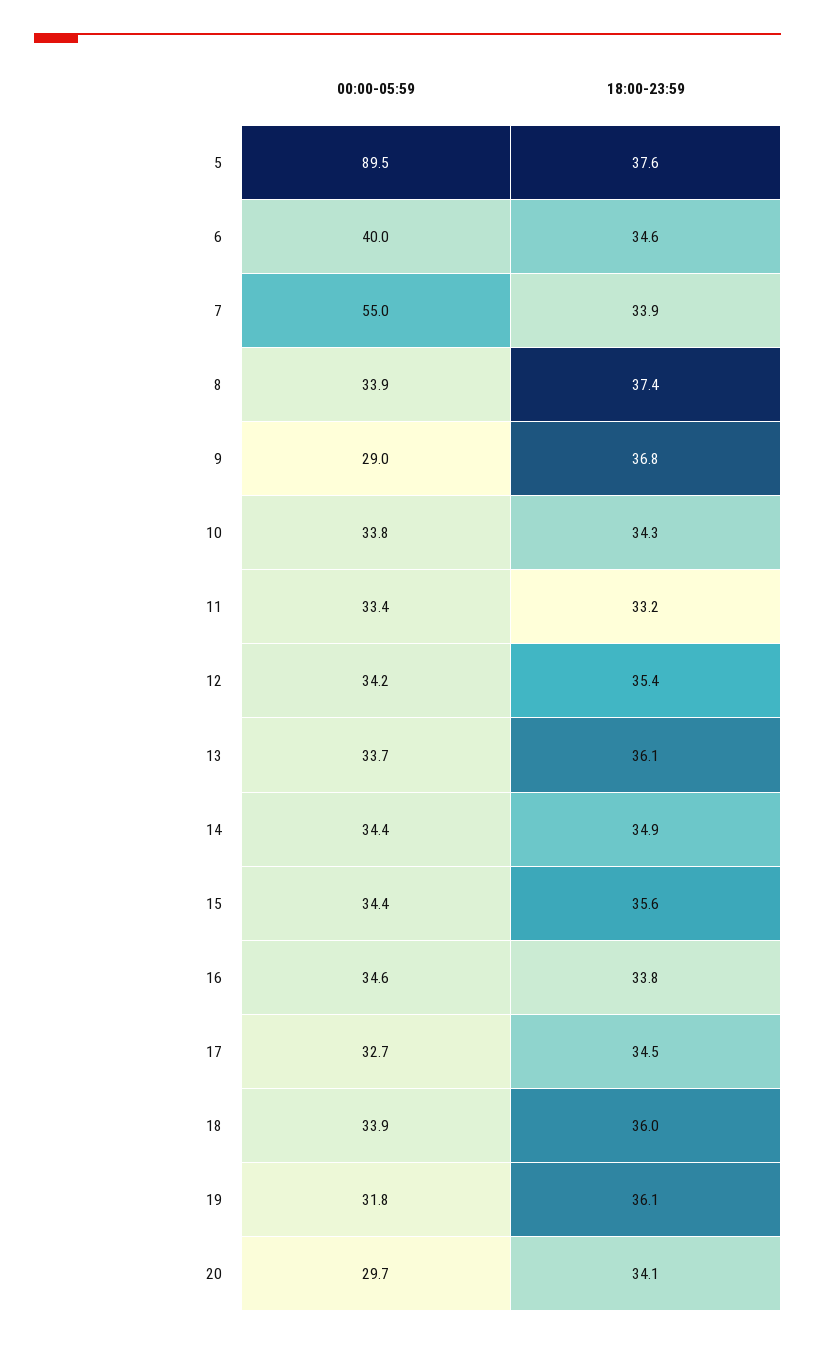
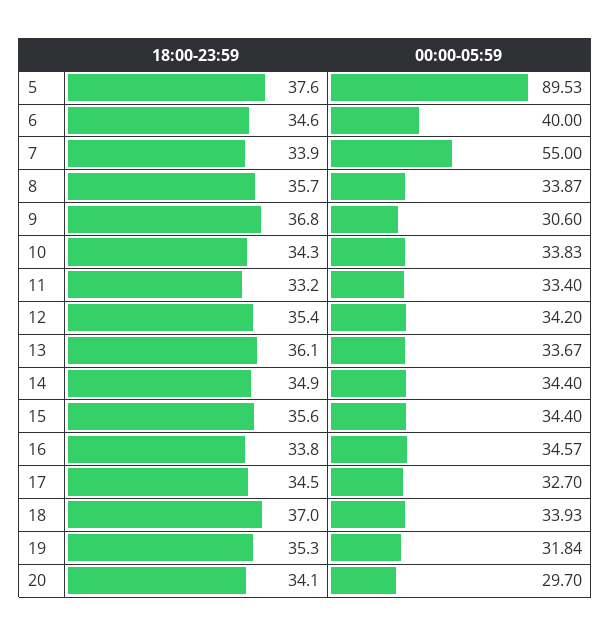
18:00-23:59, 8: 37.4 -> 35.7
00:00-05:59, 9: 29 -> 30.6
18:00-23:59, 18: 36 -> 37
18:00-23:59, 19: 36.1 -> 35.3

